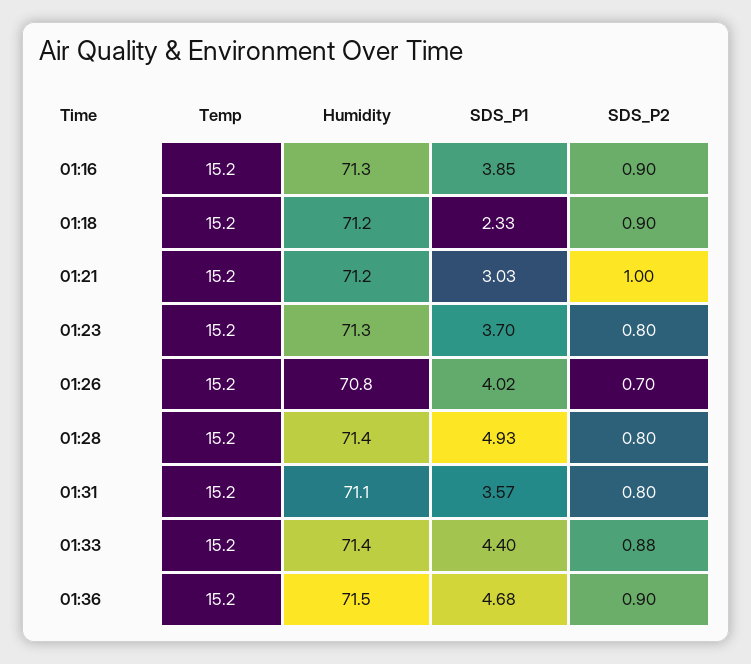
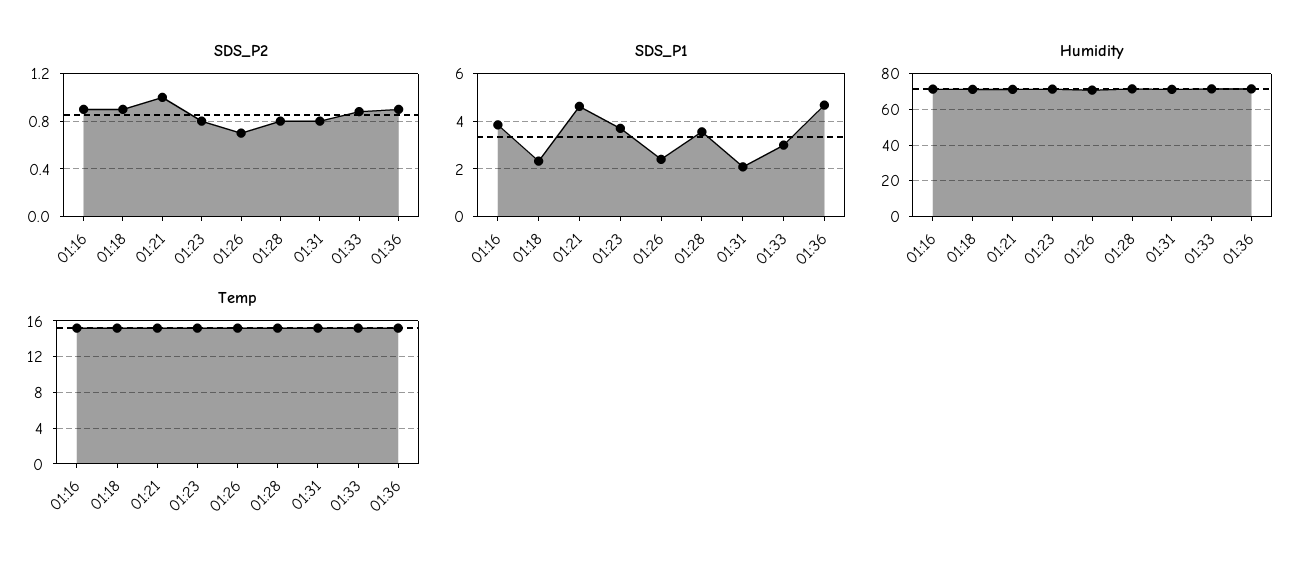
SDS_P1, 01:21: 3.03 -> 4.5
SDS_P1, 01:26: 4.02 -> 2.5
SDS_P1, 01:28: 4.93 -> 3.5
SDS_P1, 01:31: 3.57 -> 2
SDS_P1, 01:33: 4.4 -> 3

